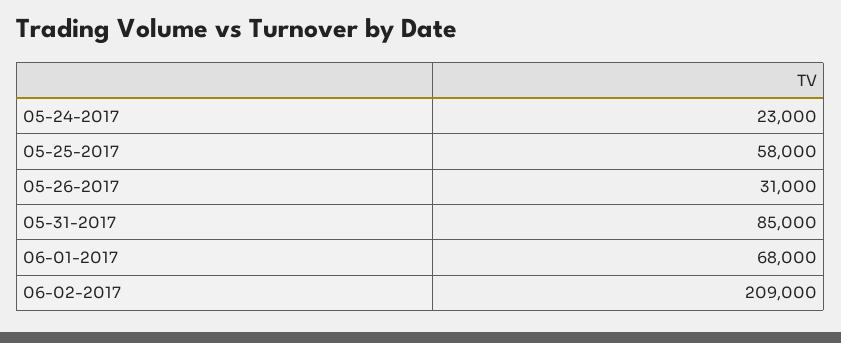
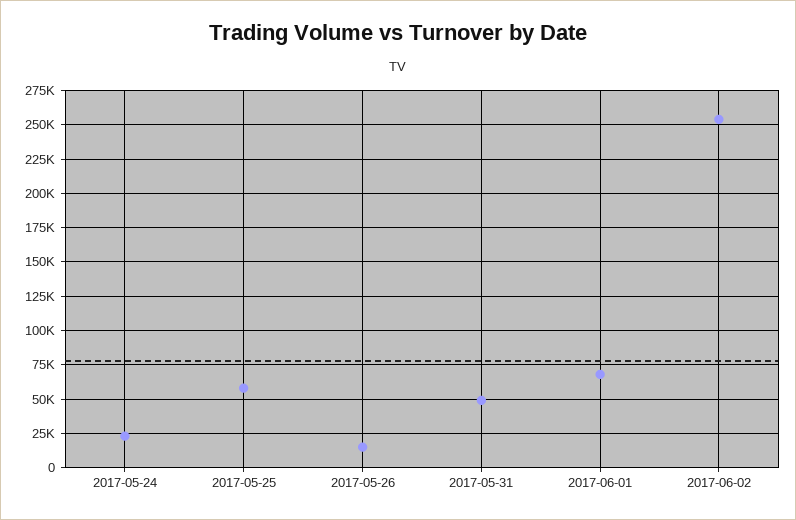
05-26-2017: 31000 -> 15000
05-31-2017: 85000 -> 50000
06-02-2017: 209000 -> 255000

